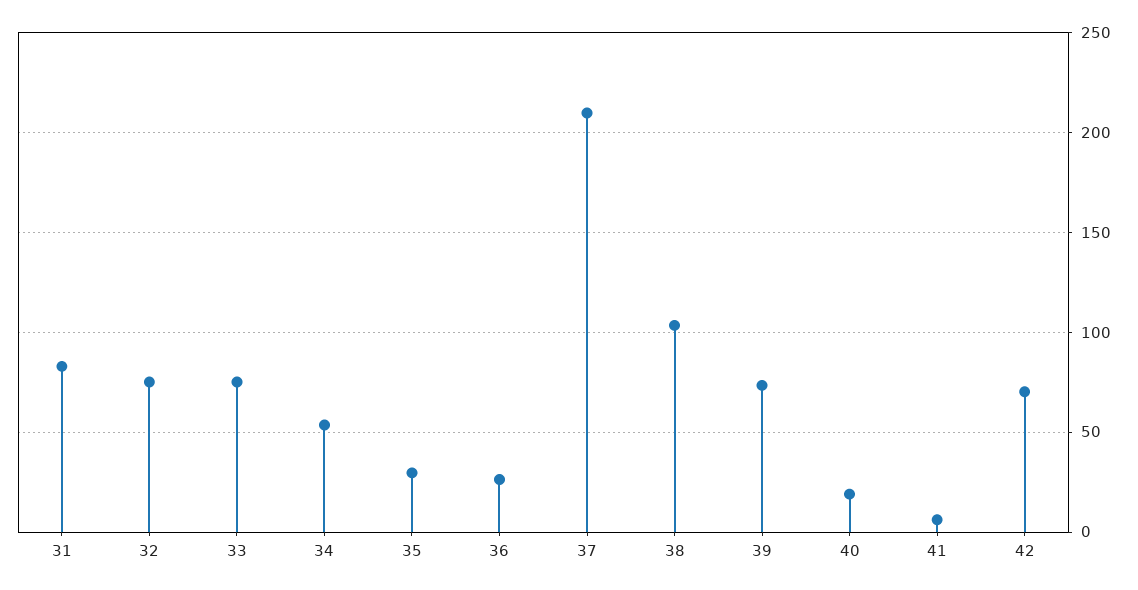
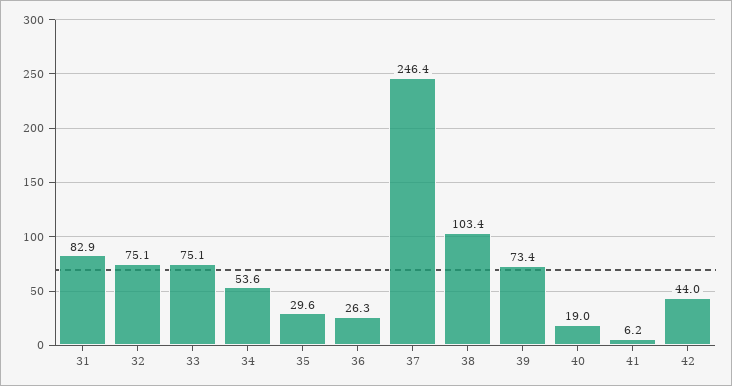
37: 210 -> 246.4
42: 70 -> 44

